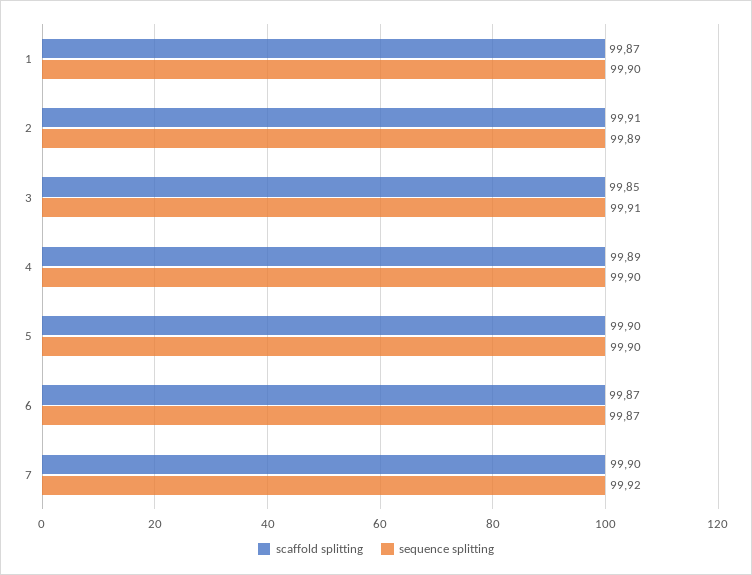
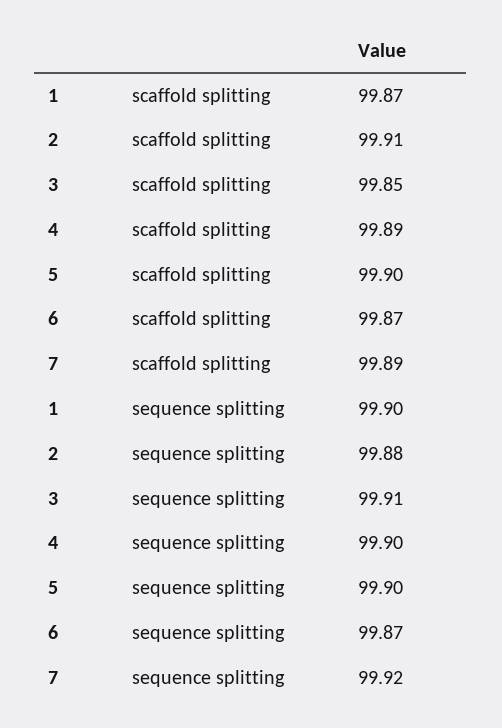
sequence splitting, 2: 99.89 -> 99.88
scaffold splitting, 7: 99.9 -> 99.89

